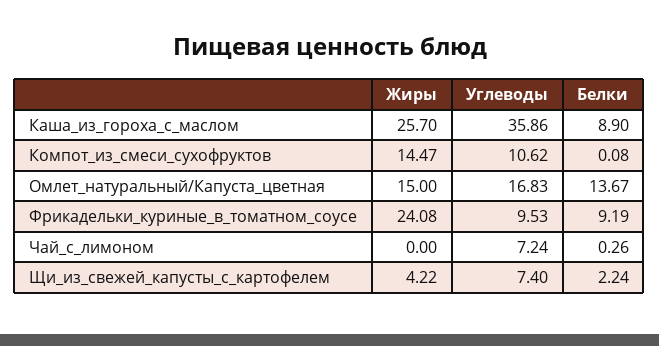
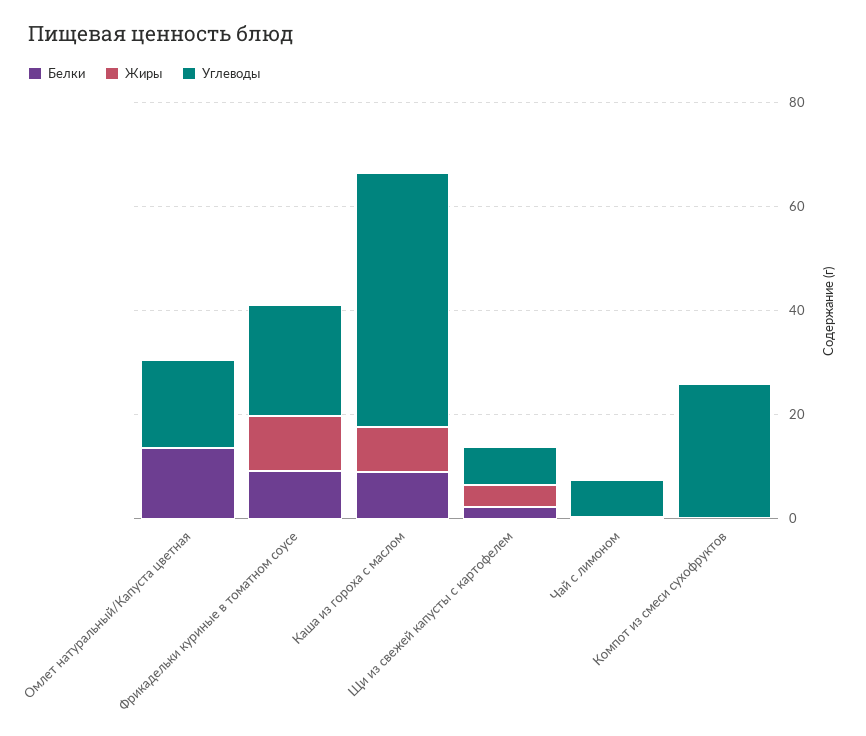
Жиры, Каша_из_гороха_с_маслом: 25.7 -> 10
Углеводы, Каша_из_гороха_с_маслом: 35.86 -> 50
Жиры, Компот_из_смеси_сухофруктов: 14.47 -> 0
Углеводы, Компот_из_смеси_сухофруктов: 10.62 -> 25
Жиры, Омлет_натуральный/Капуста_цветная: 15 -> 0
Жиры, Фрикадельки_куриные_в_томатном_соусе: 24.08 -> 10
Углеводы, Фрикадельки_куриные_в_томатном_соусе: 9.53 -> 20

